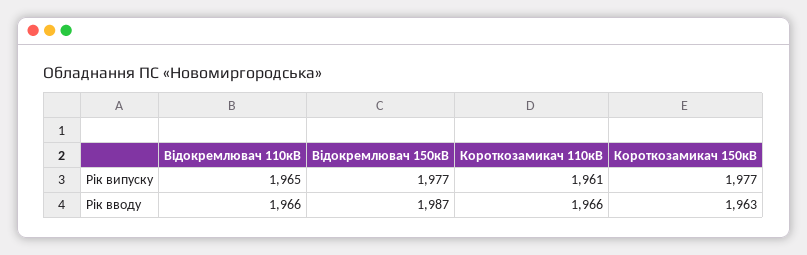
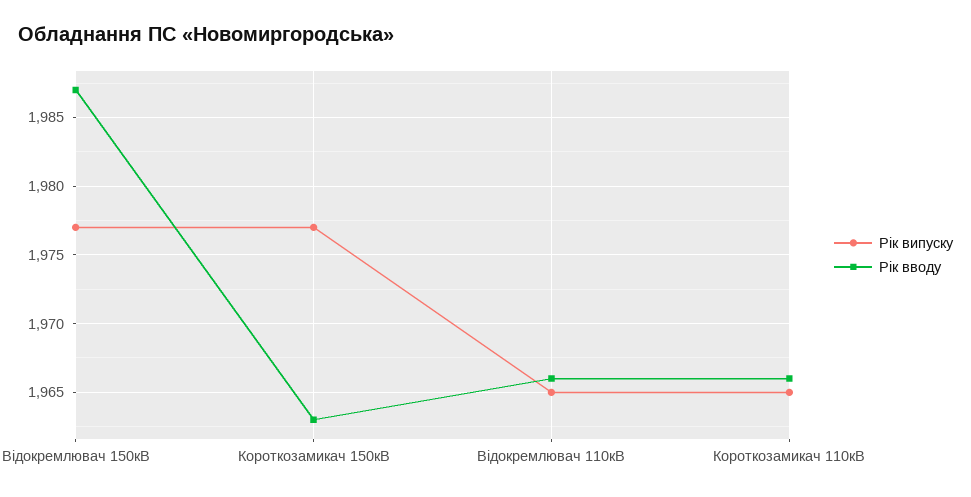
Рік випуску, Короткозамикач 110кВ: 1961 -> 1965

